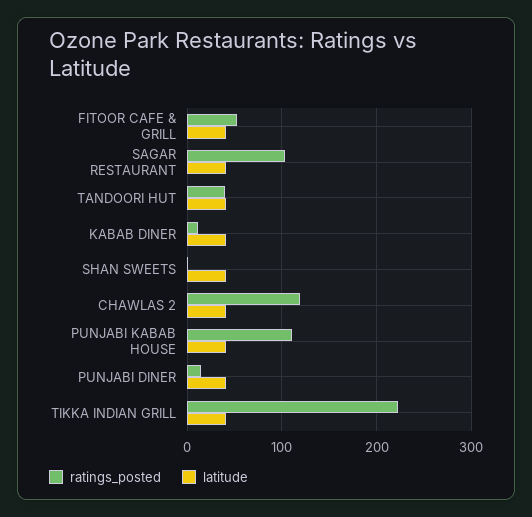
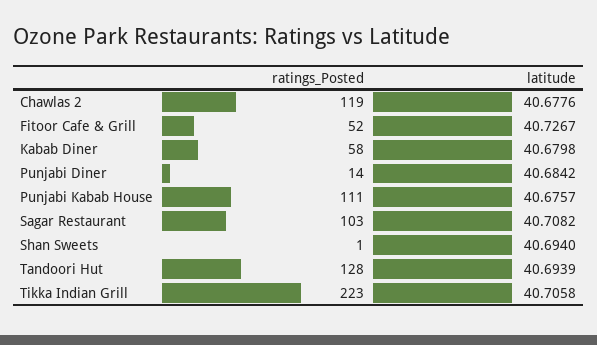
ratings_posted, TANDOORI HUT: 40 -> 128
ratings_posted, KABAB DINER: 10 -> 58

